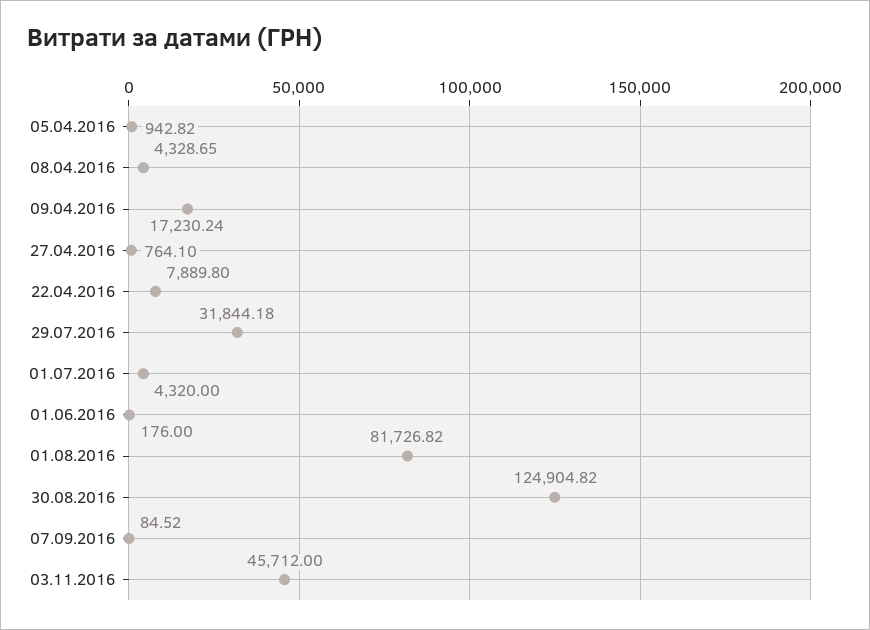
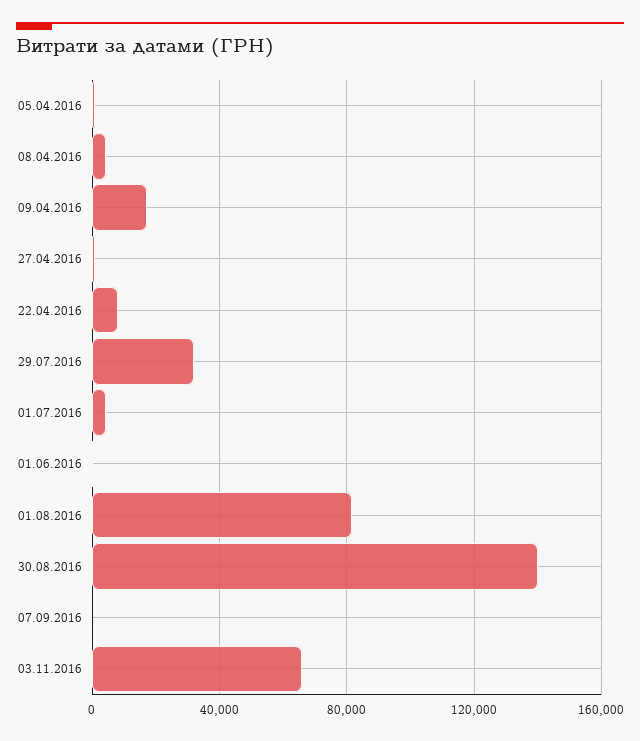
30.08.2016: 124904.82 -> 140000
03.11.2016: 45712 -> 65000

